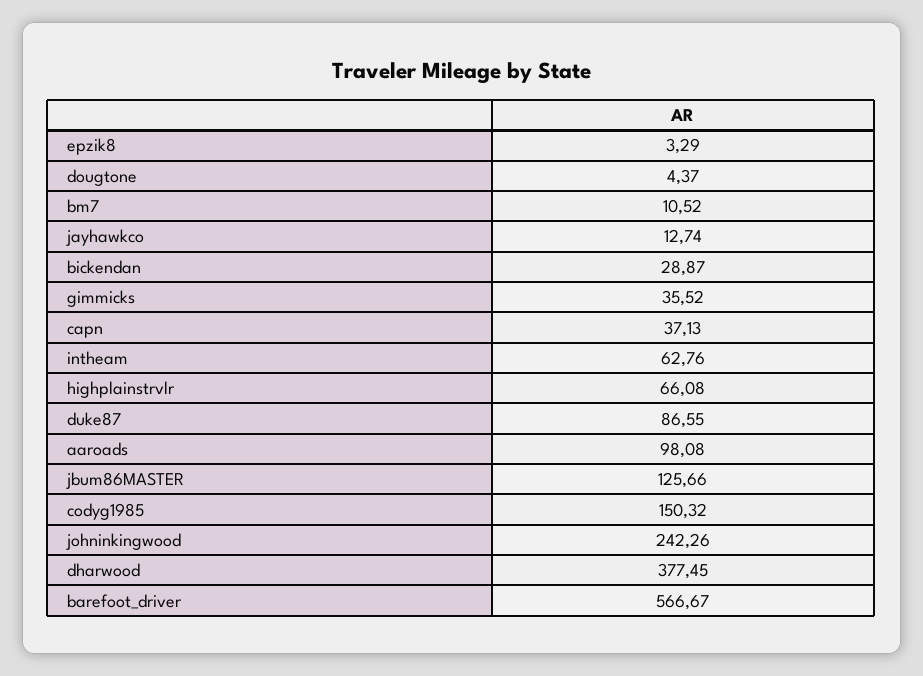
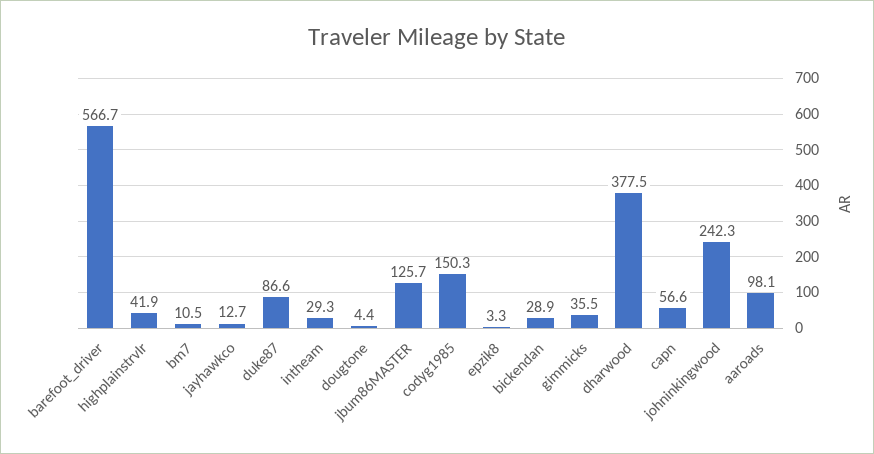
capn: 37.13 -> 56.6
intheam: 62.76 -> 29.3
highplainstrvlr: 66.08 -> 41.9

